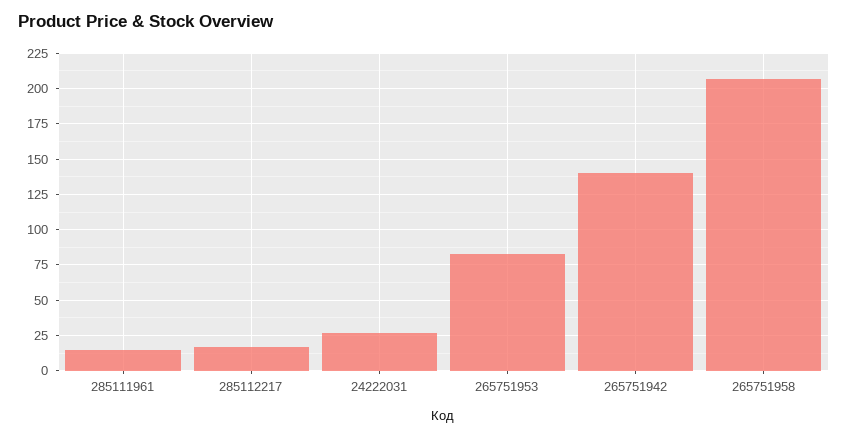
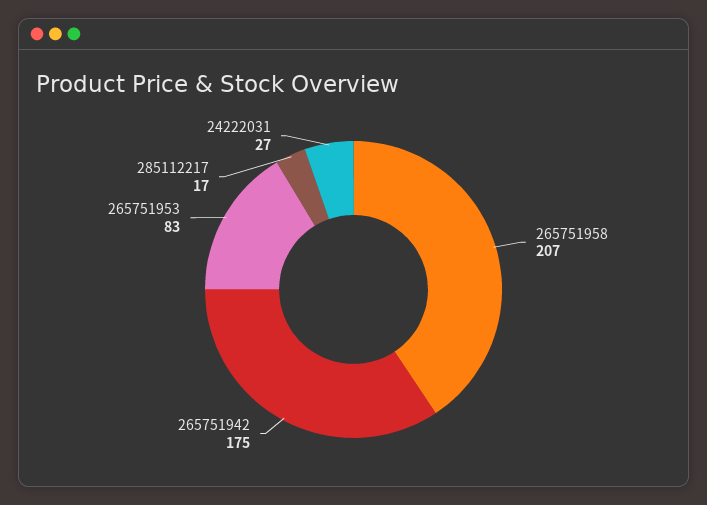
285111961: 15 -> none
265751942: 140 -> 175

